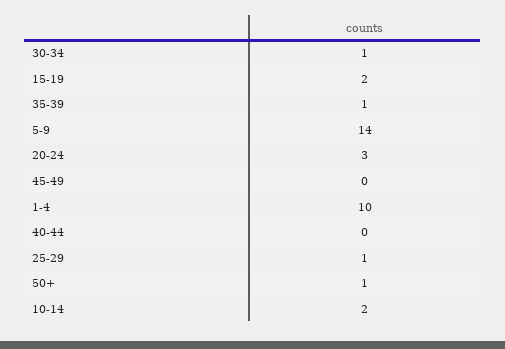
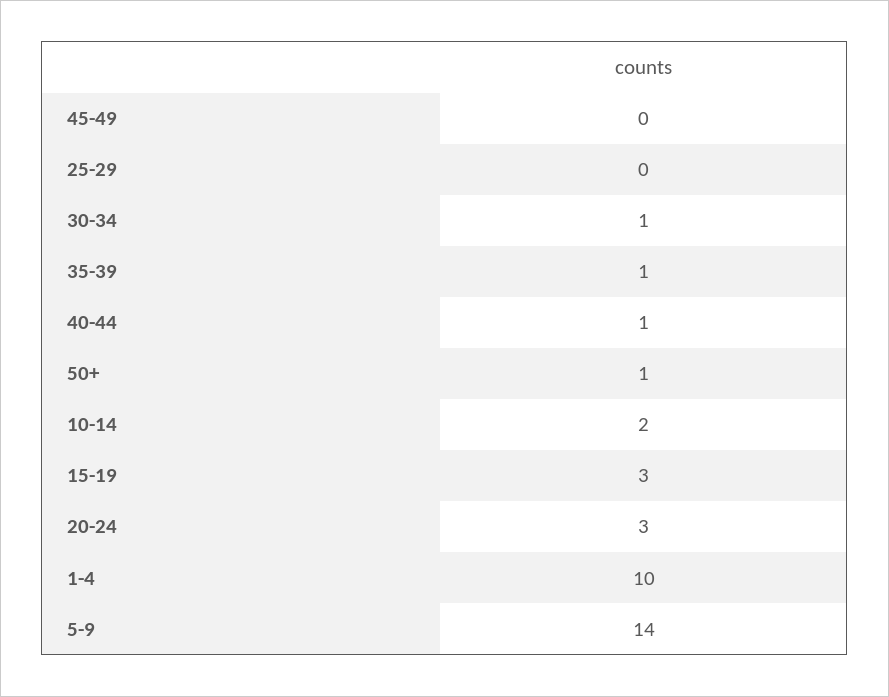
15-19: 2 -> 3
40-44: 0 -> 1
25-29: 1 -> 0

